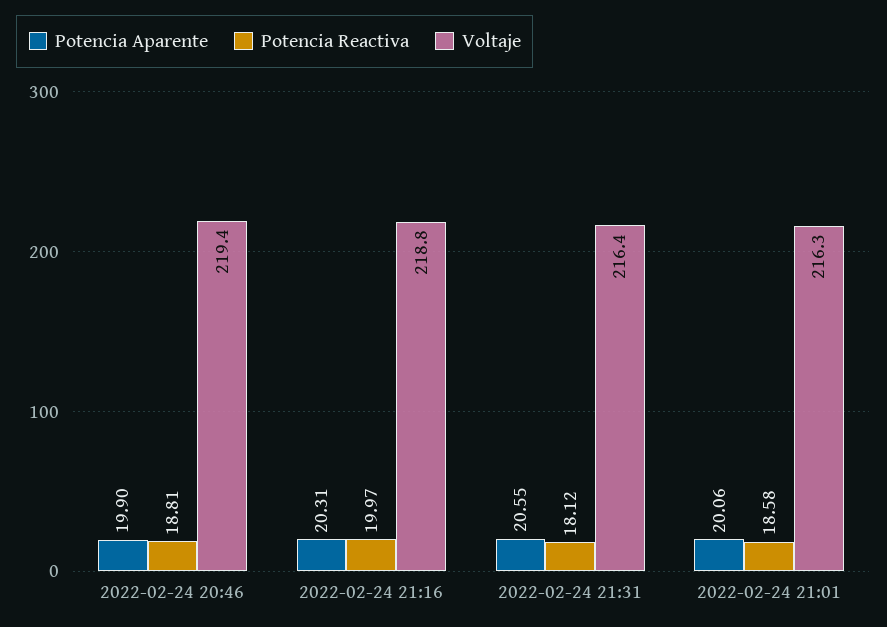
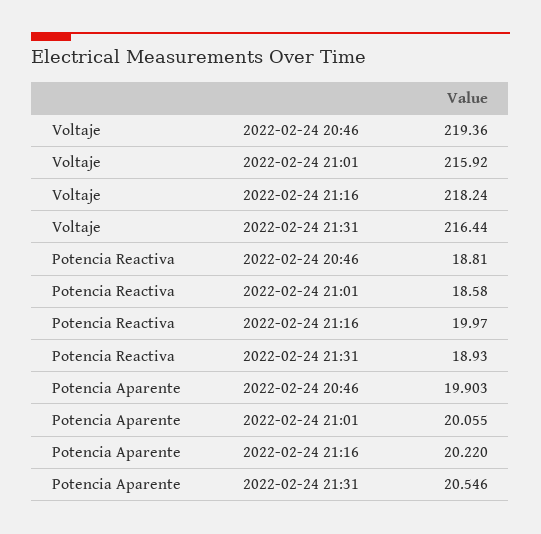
Potencia Aparente, 2022-02-24 21:16: 20.31 -> 20.22
Voltaje, 2022-02-24 21:16: 218.8 -> 218.24
Potencia Reactiva, 2022-02-24 21:31: 18.12 -> 18.93
Voltaje, 2022-02-24 21:01: 216.3 -> 215.92

